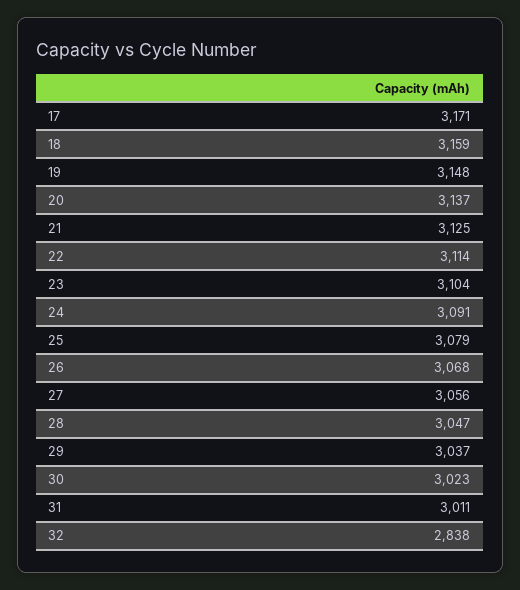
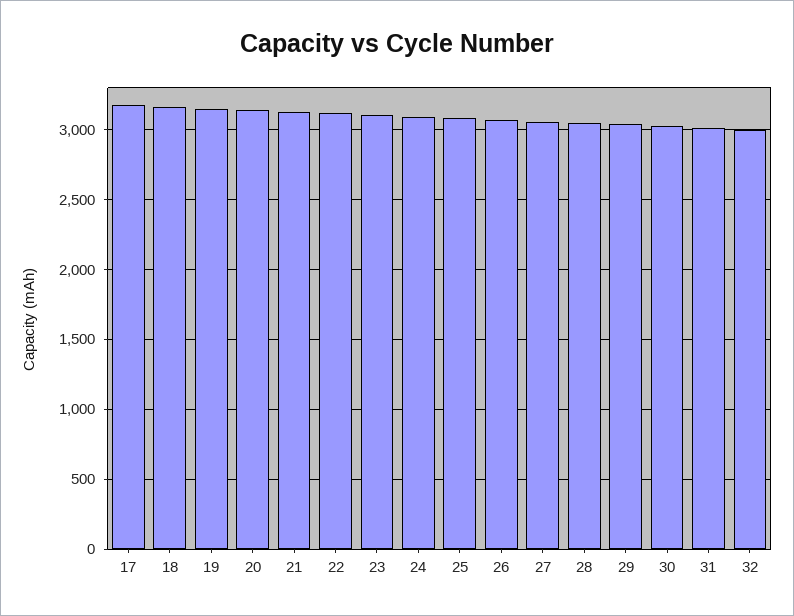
32: 2838 -> 3000

